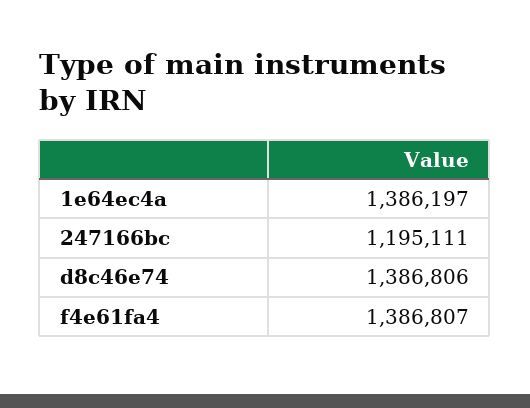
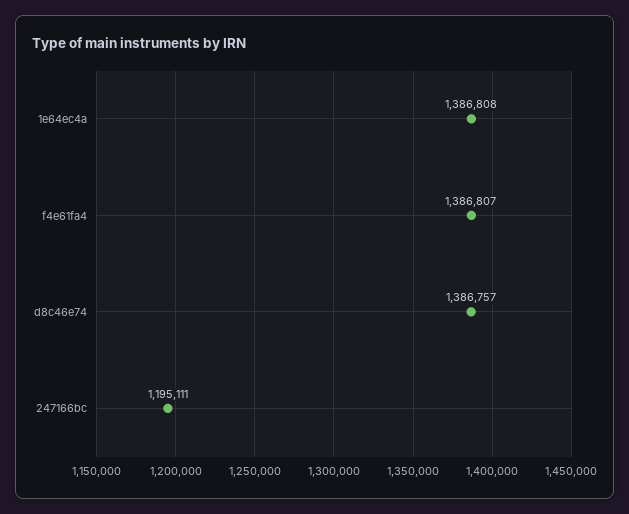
1e64ec4a: 1386197 -> 1386808
d8c46e74: 1386806 -> 1386757

